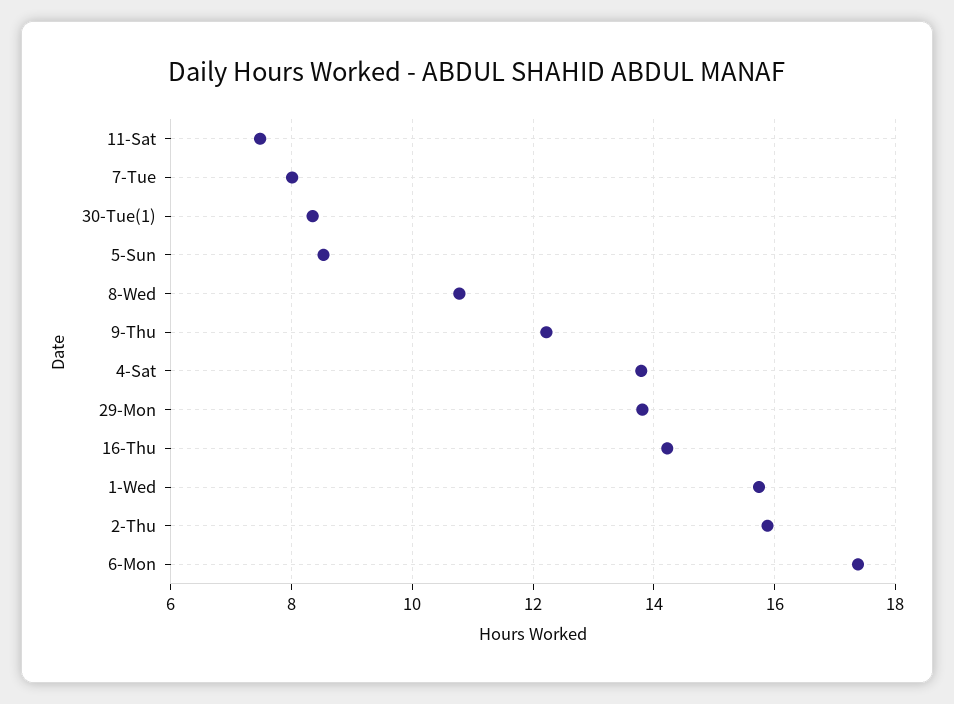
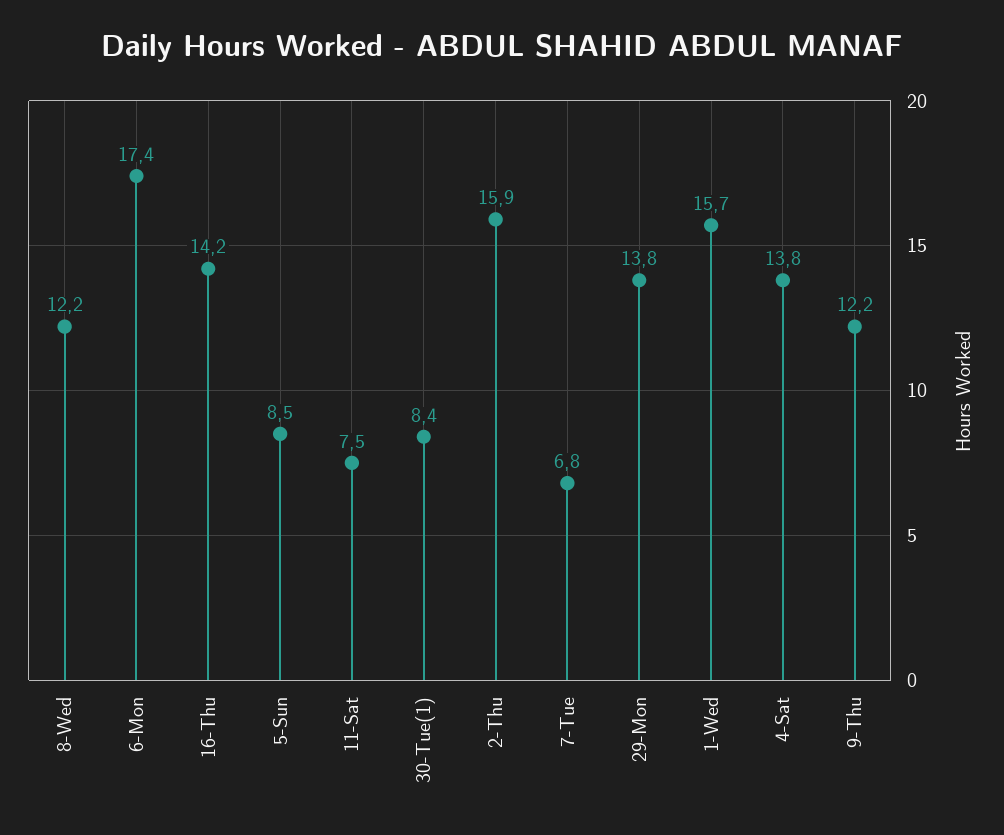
7-Tue: 8 -> 6.8
8-Wed: 10.8 -> 12.2

